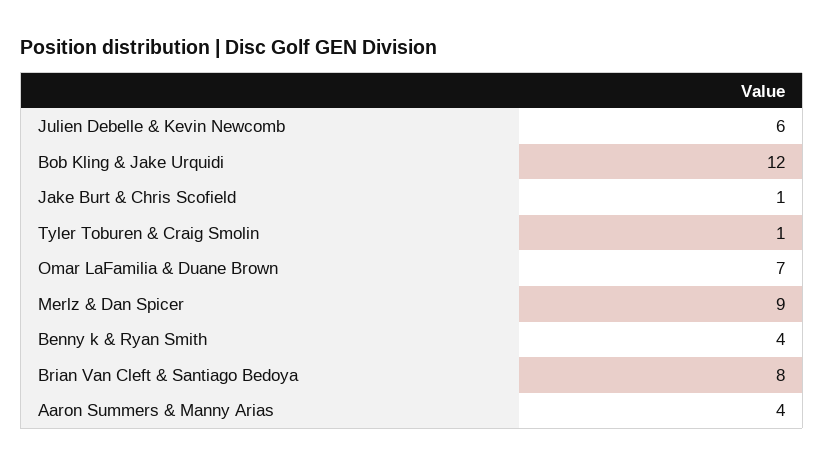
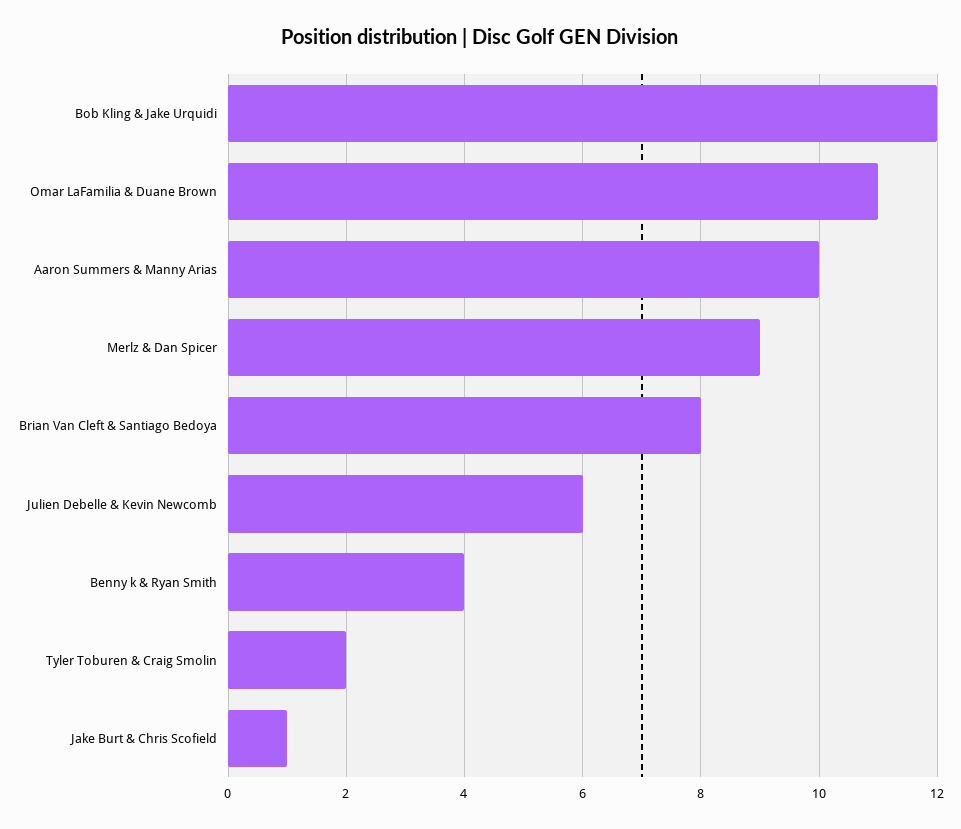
Tyler Toburen & Craig Smolin: 1 -> 2
Omar LaFamilia & Duane Brown: 7 -> 11
Aaron Summers & Manny Arias: 4 -> 10

